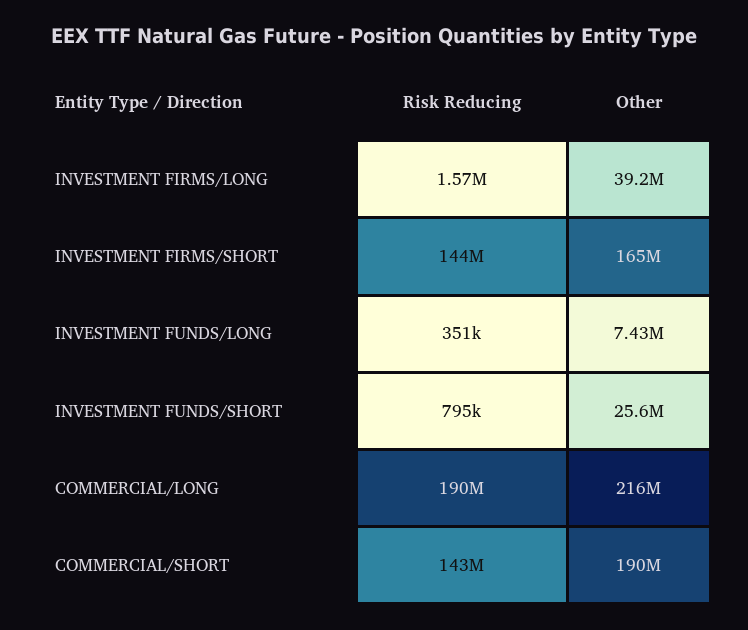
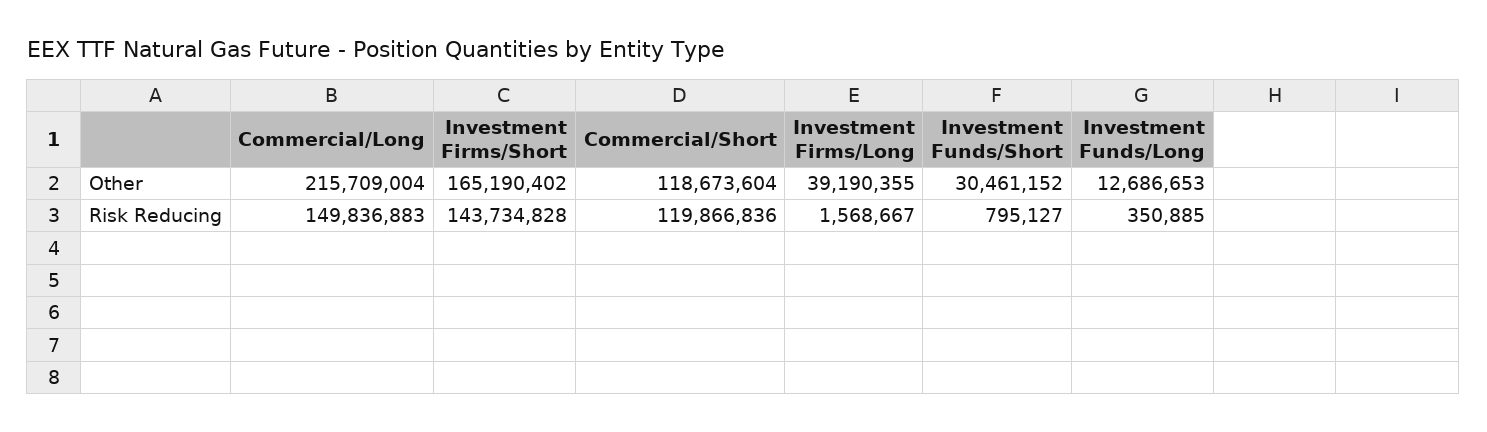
Other, INVESTMENT FUNDS/LONG: 7430000 -> 12686653
Other, INVESTMENT FUNDS/SHORT: 25600000 -> 30461152
Risk Reducing, COMMERCIAL/LONG: 190000000 -> 149836883
Risk Reducing, COMMERCIAL/SHORT: 143000000 -> 119866836
Other, COMMERCIAL/SHORT: 190000000 -> 118673604

